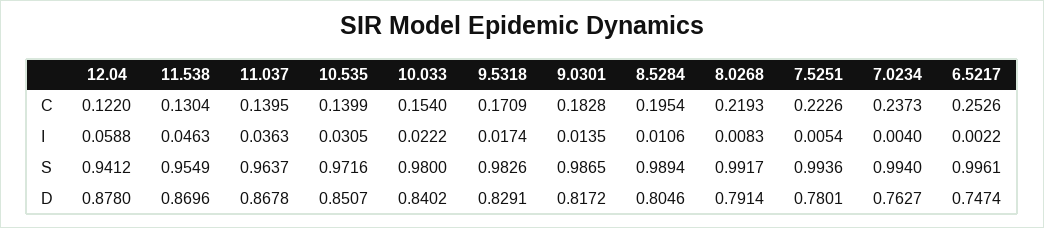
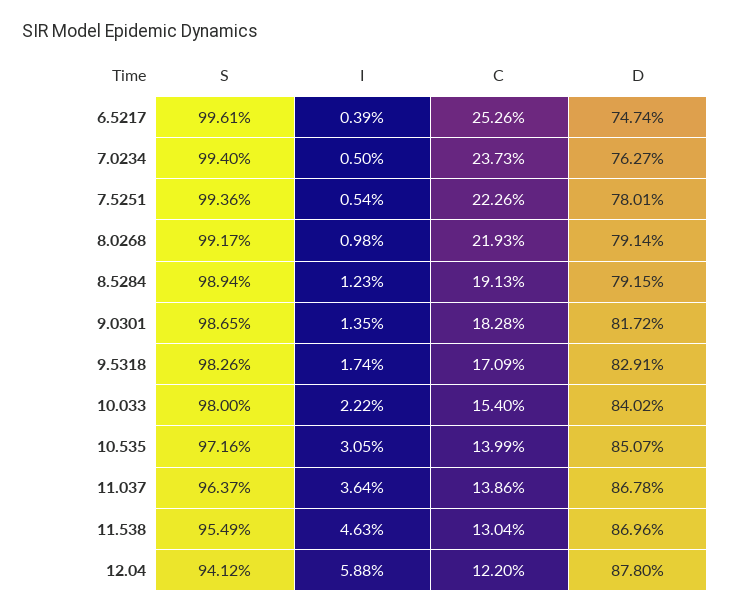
11.037, C: 0.1395 -> 0.1386
8.5284, C: 0.1954 -> 0.1913
11.037, I: 0.0363 -> 0.0364
8.5284, I: 0.0106 -> 0.0123
8.0268, I: 0.0083 -> 0.0098
7.0234, I: 0.004 -> 0.005
6.5217, I: 0.0022 -> 0.0039
8.5284, D: 0.8046 -> 0.7915

